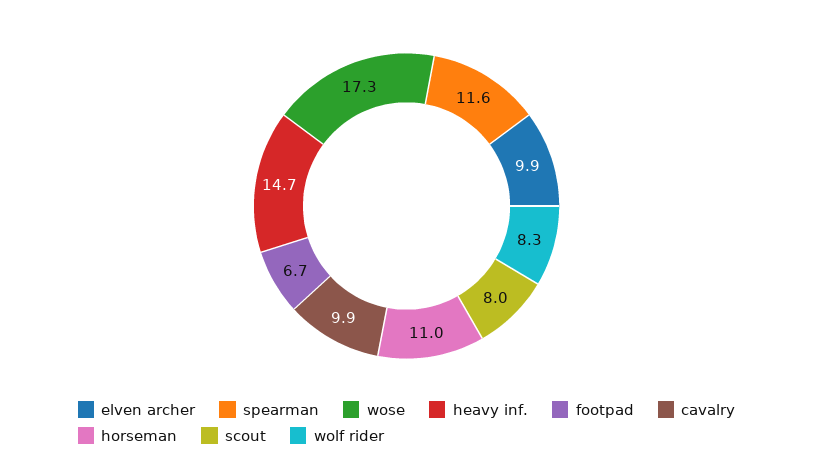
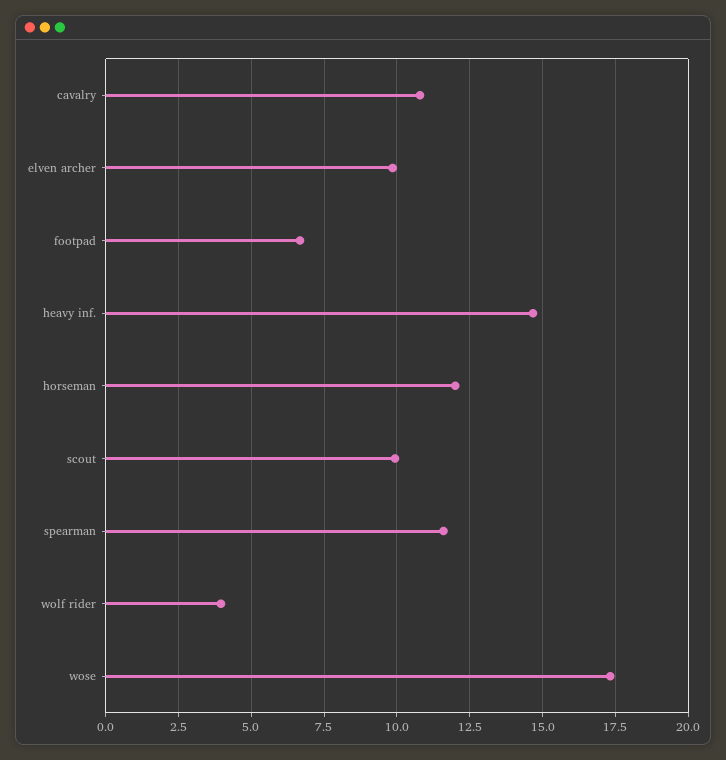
cavalry: 9.9 -> 10.75
horseman: 11 -> 12
scout: 8 -> 10
wolf rider: 8.3 -> 4

